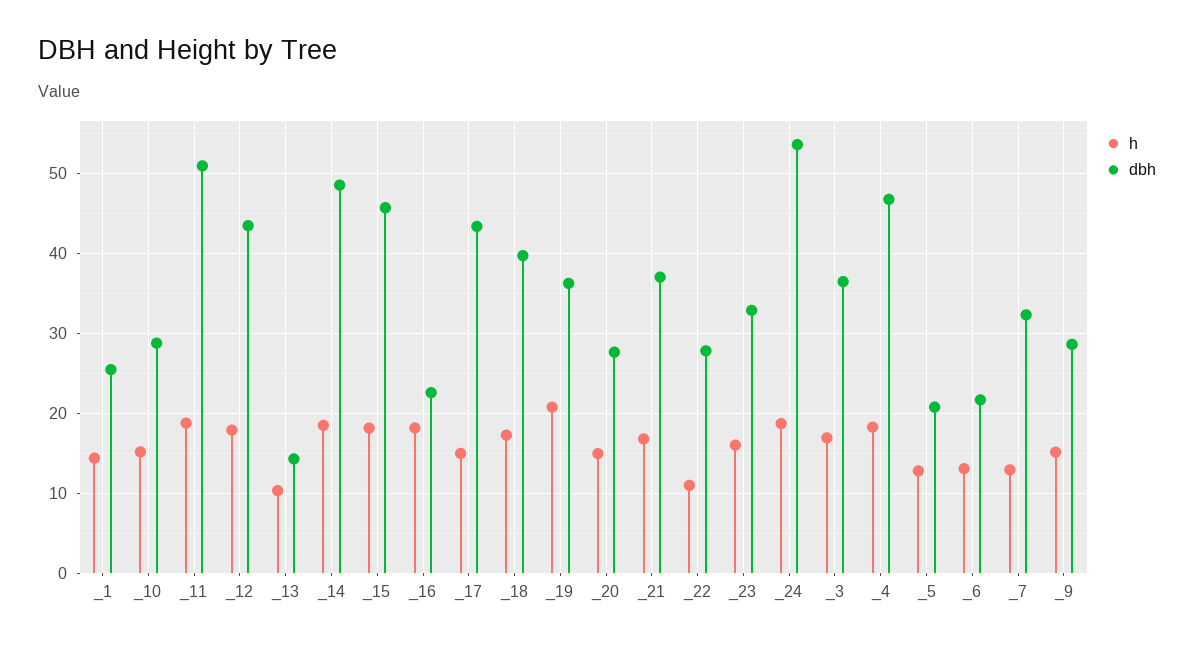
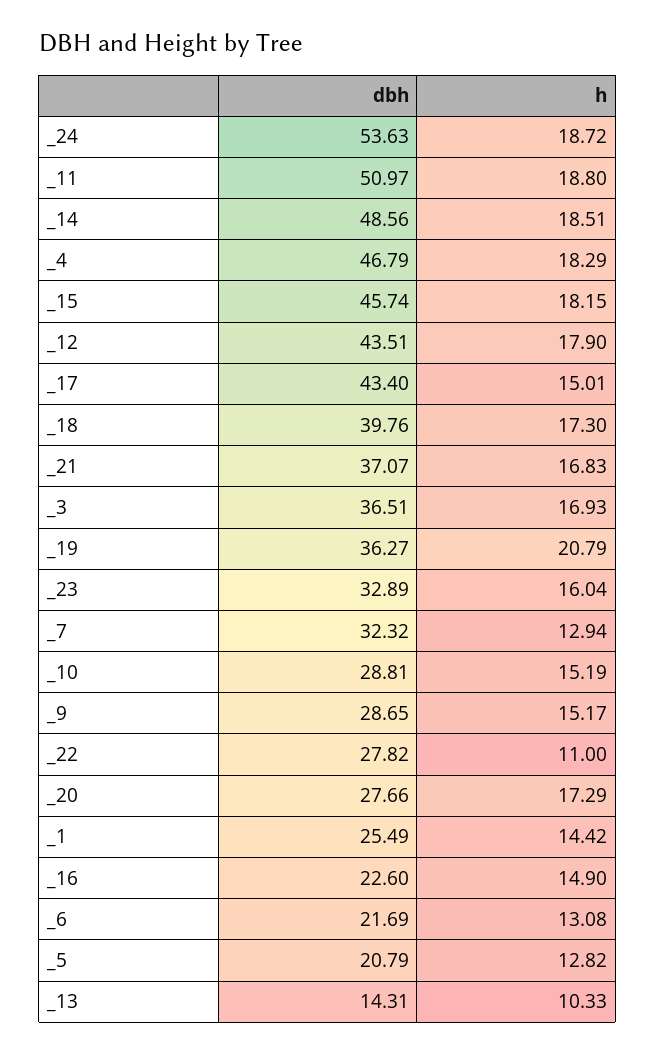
h, _16: 18 -> 14.9
h, _20: 15 -> 17.29

